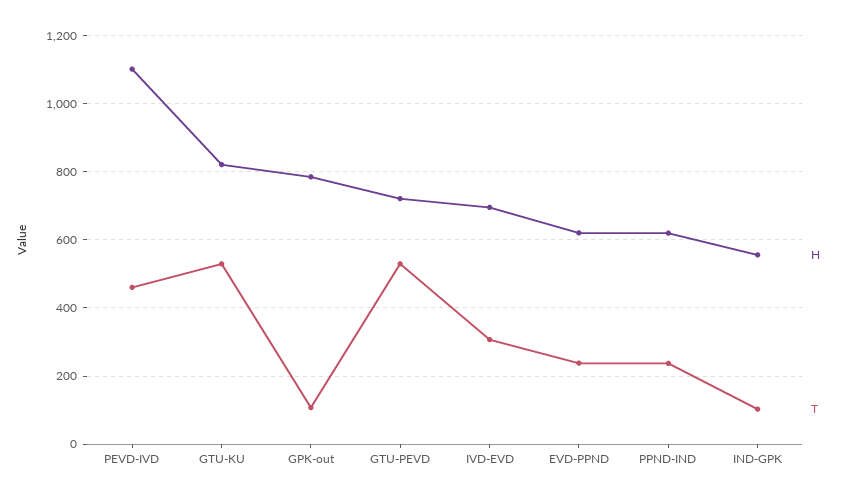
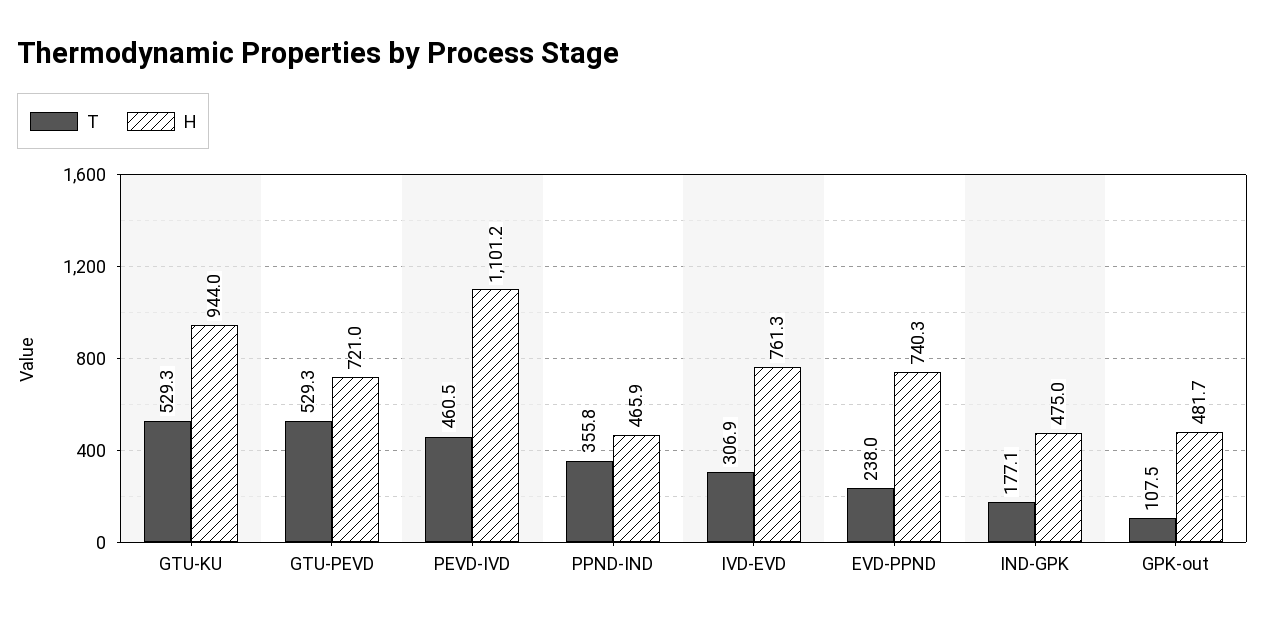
H, GTU-KU: 820 -> 944
H, GPK-out: 780 -> 481.7
H, IVD-EVD: 700 -> 761.3
H, EVD-PPND: 620 -> 740.3
H, PPND-IND: 620 -> 465.9
T, PPND-IND: 240 -> 355.8
H, IND-GPK: 560 -> 475
T, IND-GPK: 100 -> 177.1

